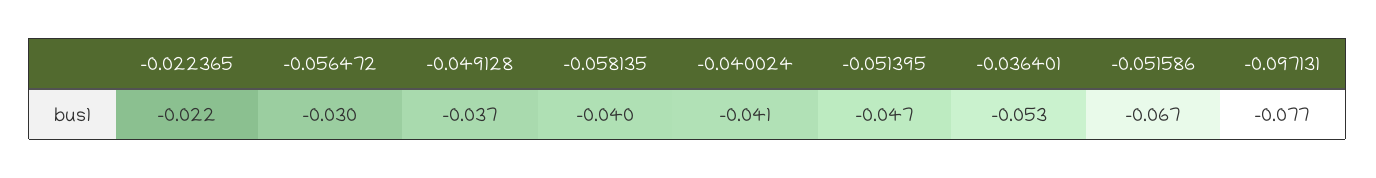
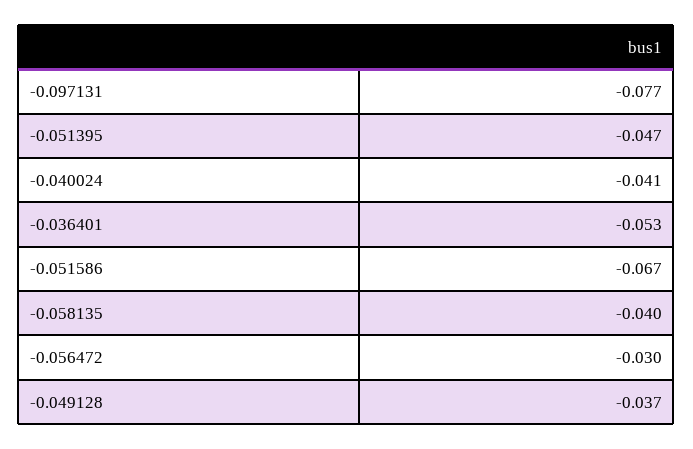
-0.022365: -0.022 -> none

